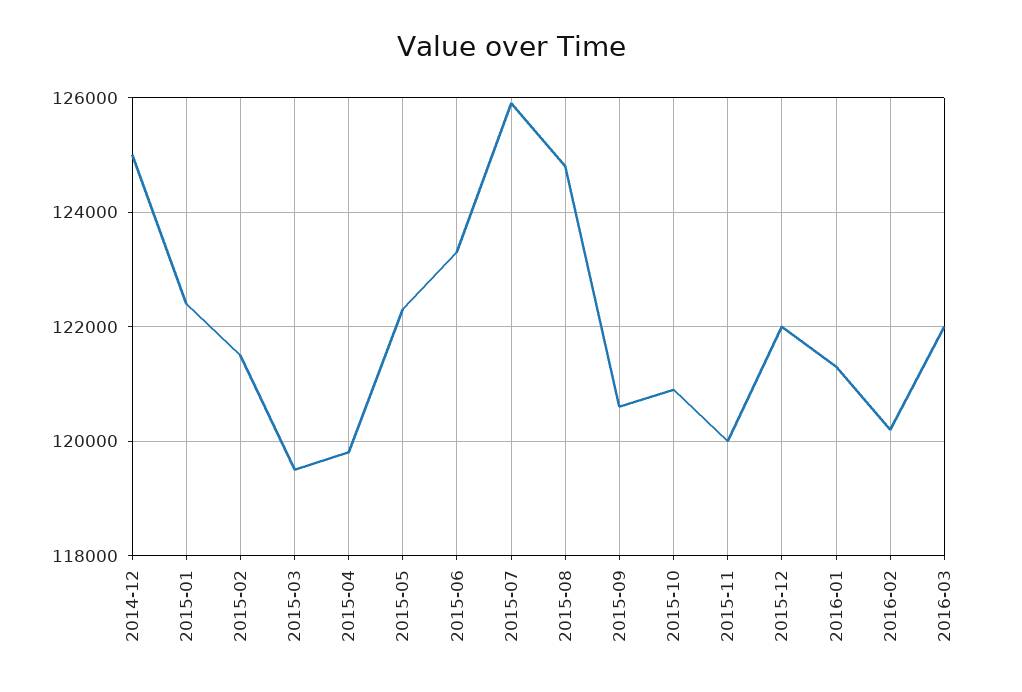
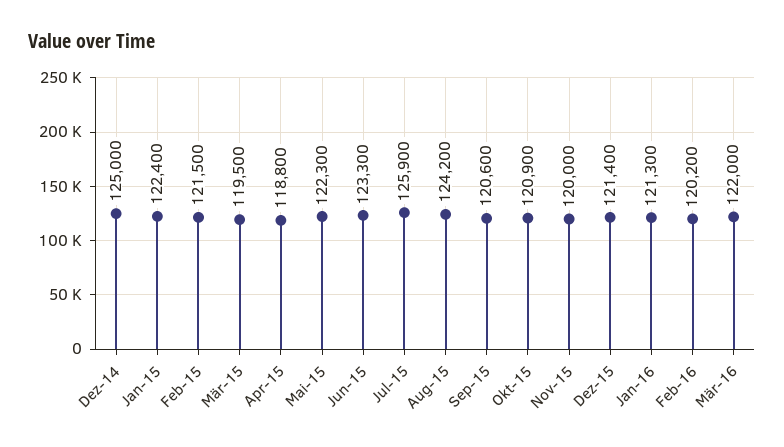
2015-04: 119800 -> 118800
2015-08: 124800 -> 124200
2015-12: 122000 -> 121400

